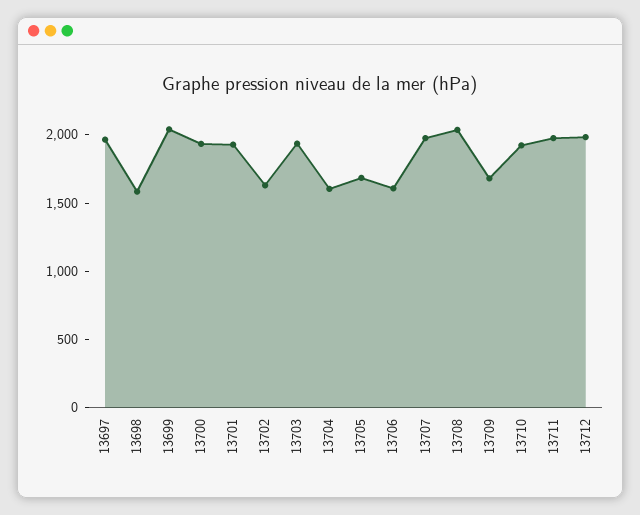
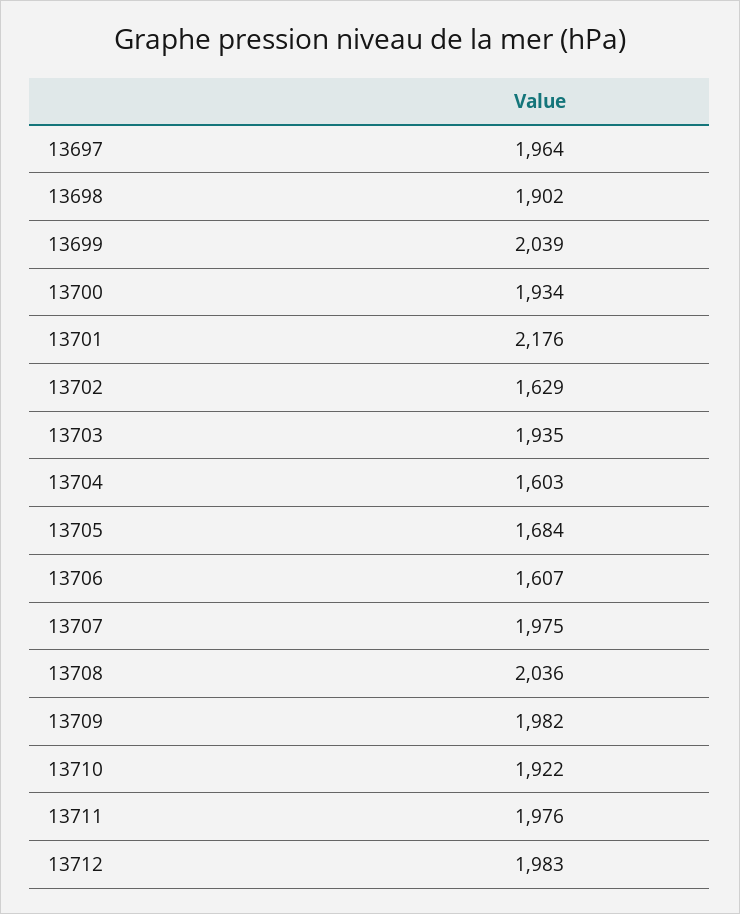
13698: 1600 -> 1902
13701: 1900 -> 2176
13709: 1700 -> 1982

